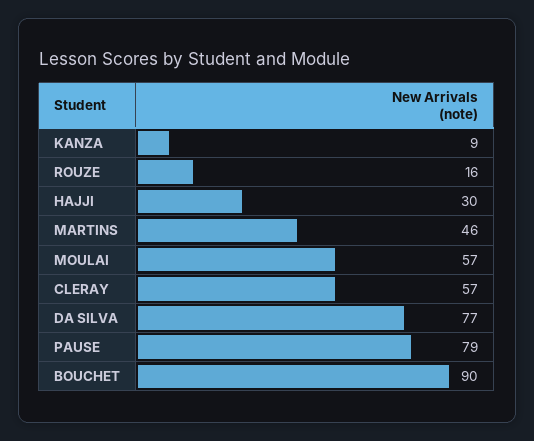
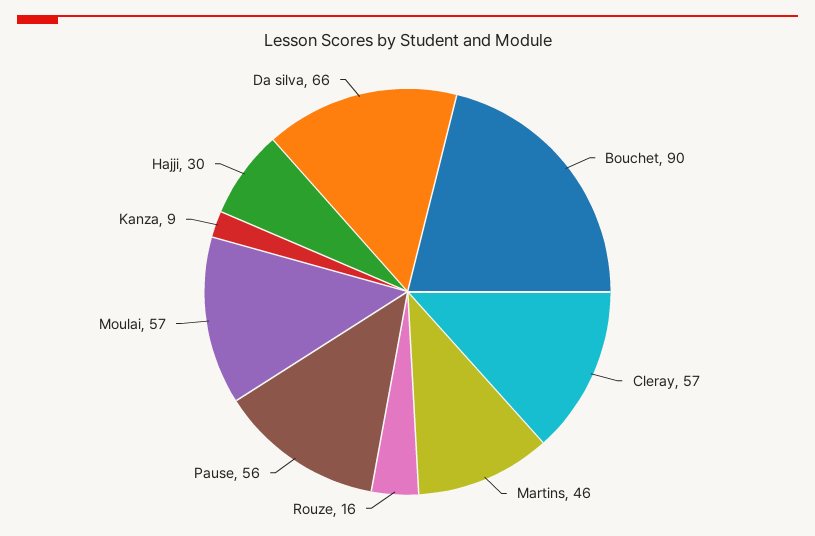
DA SILVA: 77 -> 66
PAUSE: 79 -> 56

